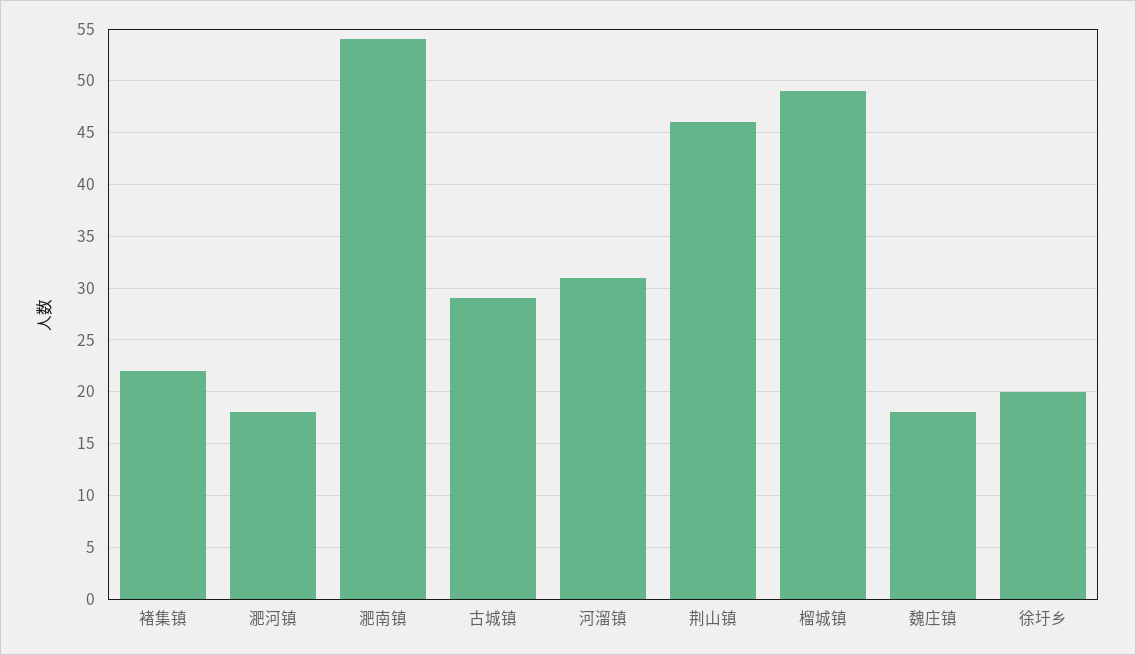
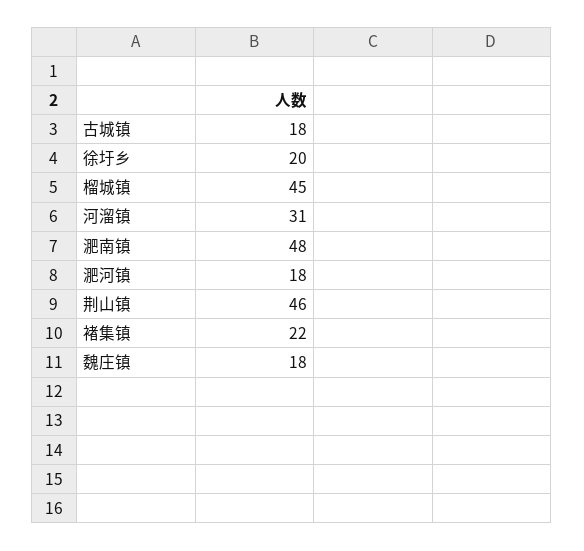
淝南镇: 54 -> 48
古城镇: 29 -> 18
榴城镇: 49 -> 45

